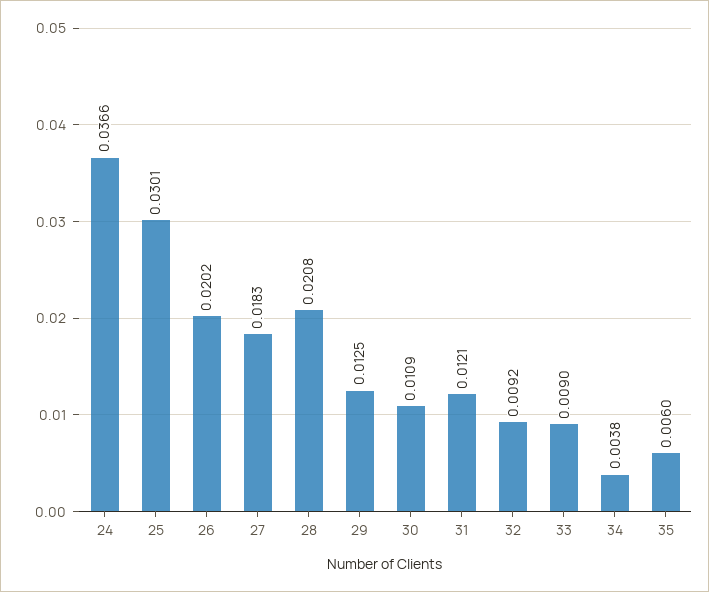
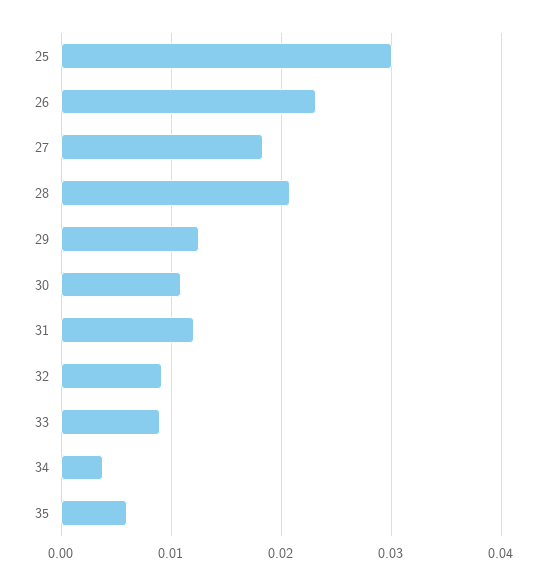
24: 0.0366 -> none
26: 0.0202 -> 0.023

